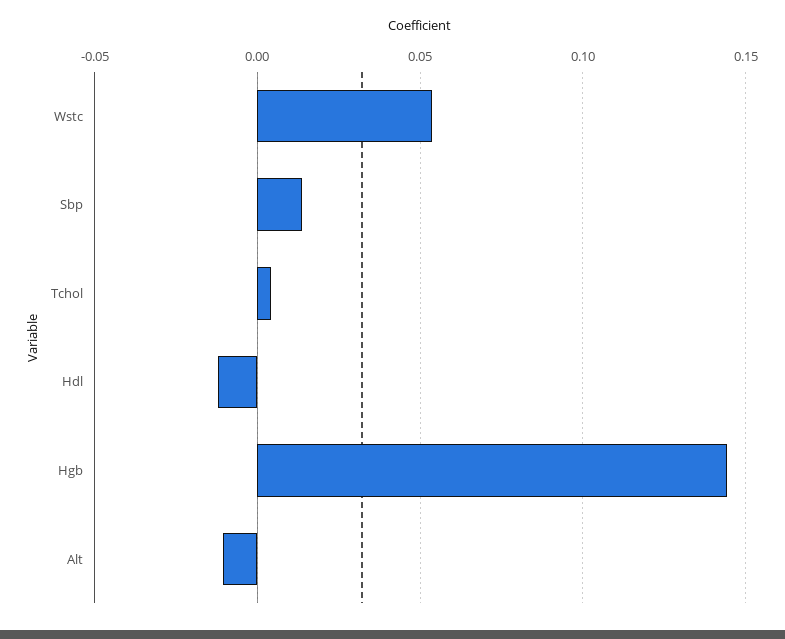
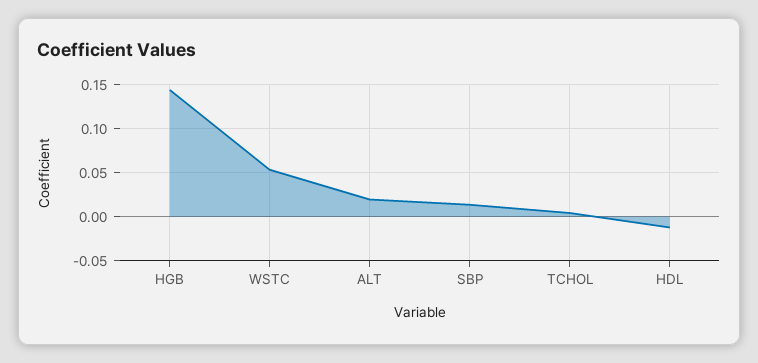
Alt: -0.01 -> 0.02

